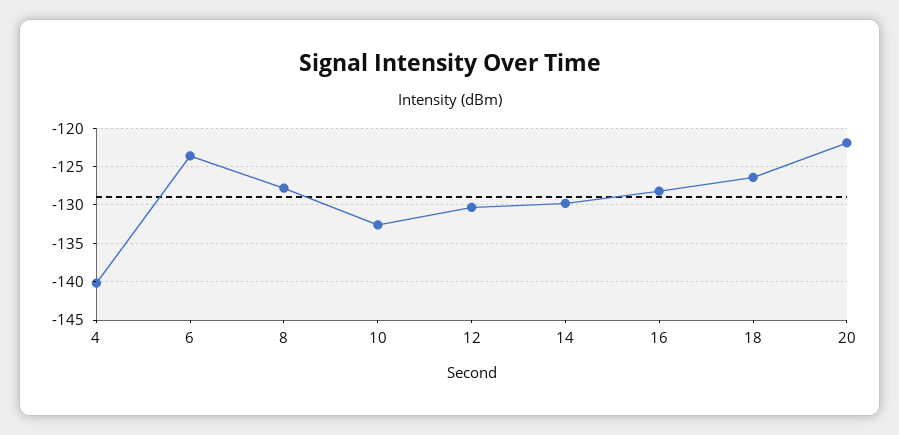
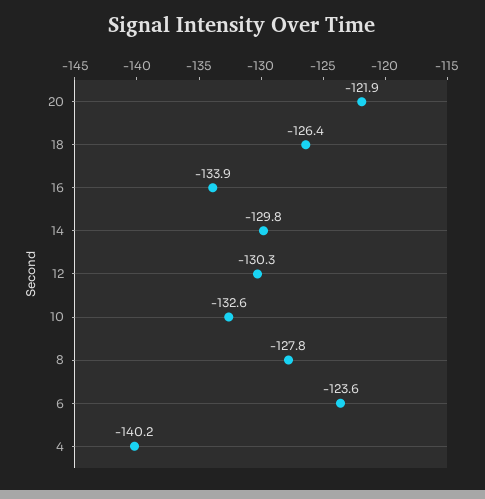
16: -128 -> -133.9

